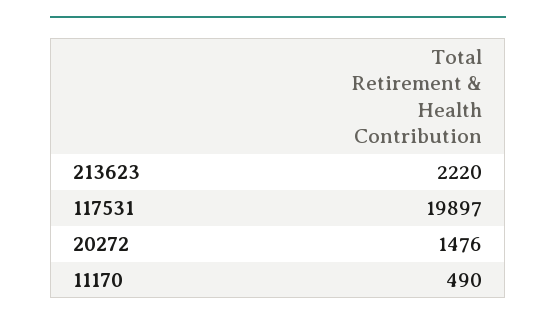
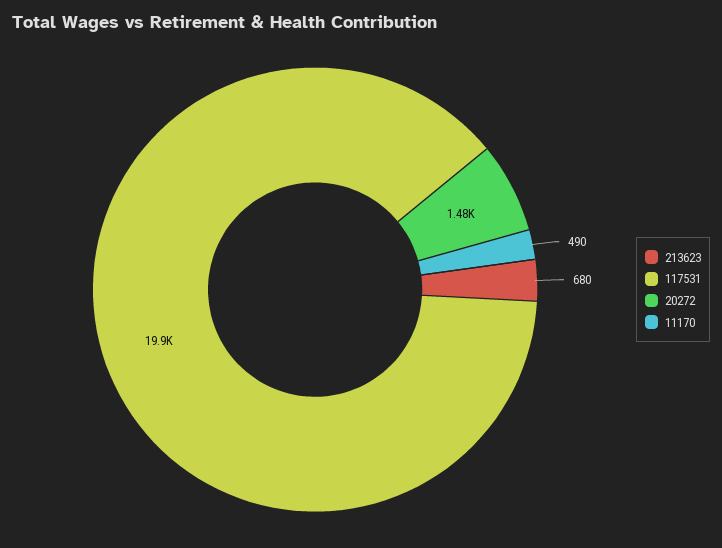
213623: 2220 -> 680

